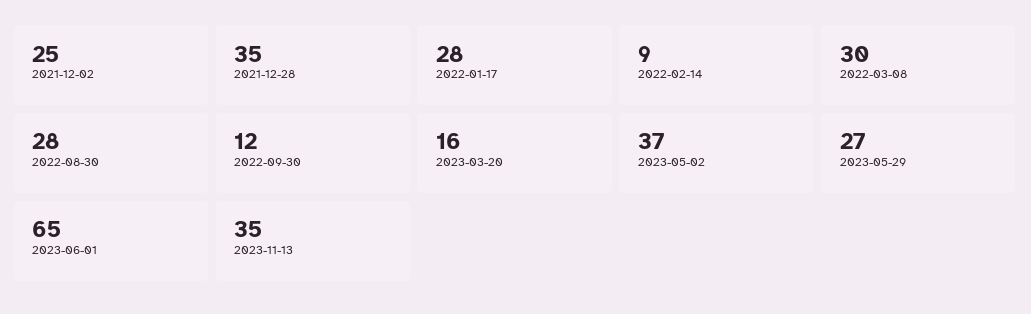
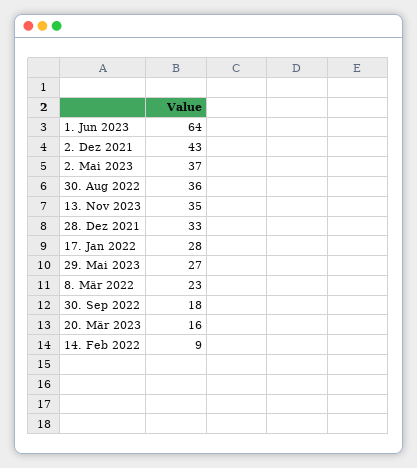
2021-12-02: 25 -> 43
2021-12-28: 35 -> 33
2022-03-08: 30 -> 23
2022-08-30: 28 -> 36
2022-09-30: 12 -> 18
2023-06-01: 65 -> 64

